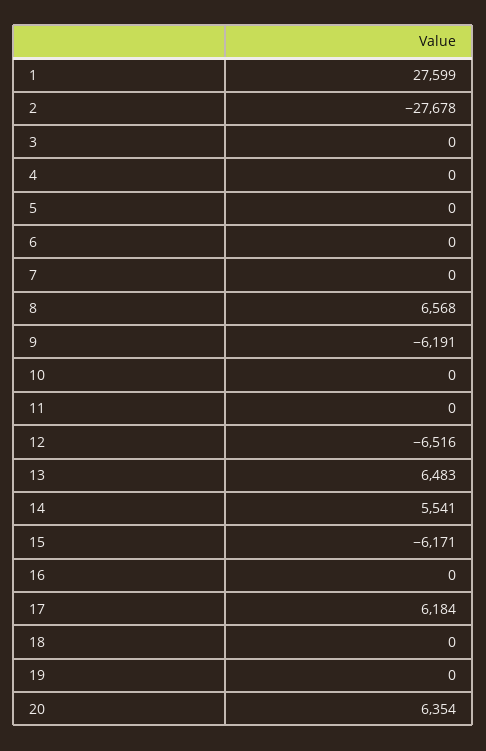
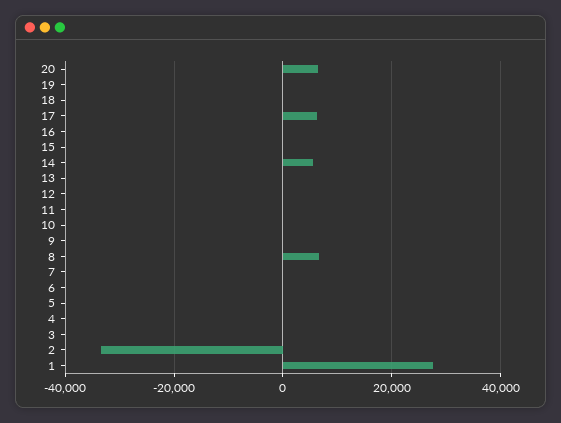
2: -27678 -> -34000
9: -6191 -> 0
12: -6516 -> 0
13: 6483 -> 0
15: -6171 -> 0

